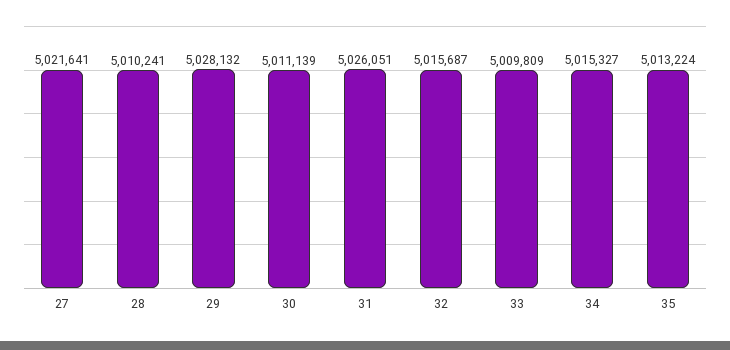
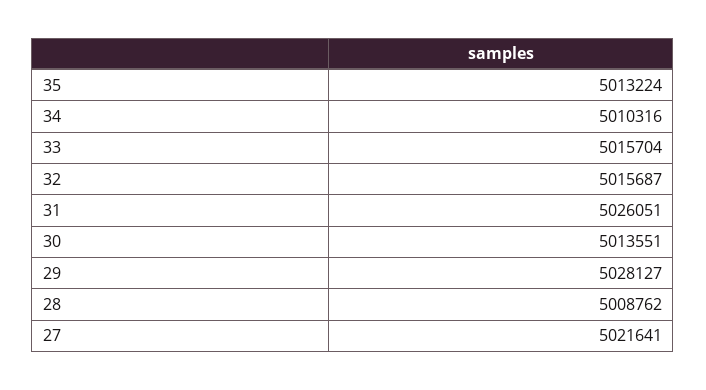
28: 5010241 -> 5008762
29: 5028132 -> 5028127
30: 5011139 -> 5013551
33: 5009809 -> 5015704
34: 5015327 -> 5010316

